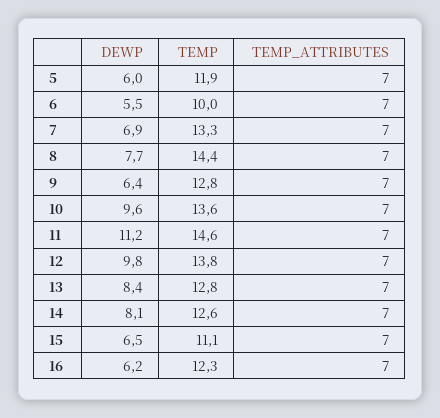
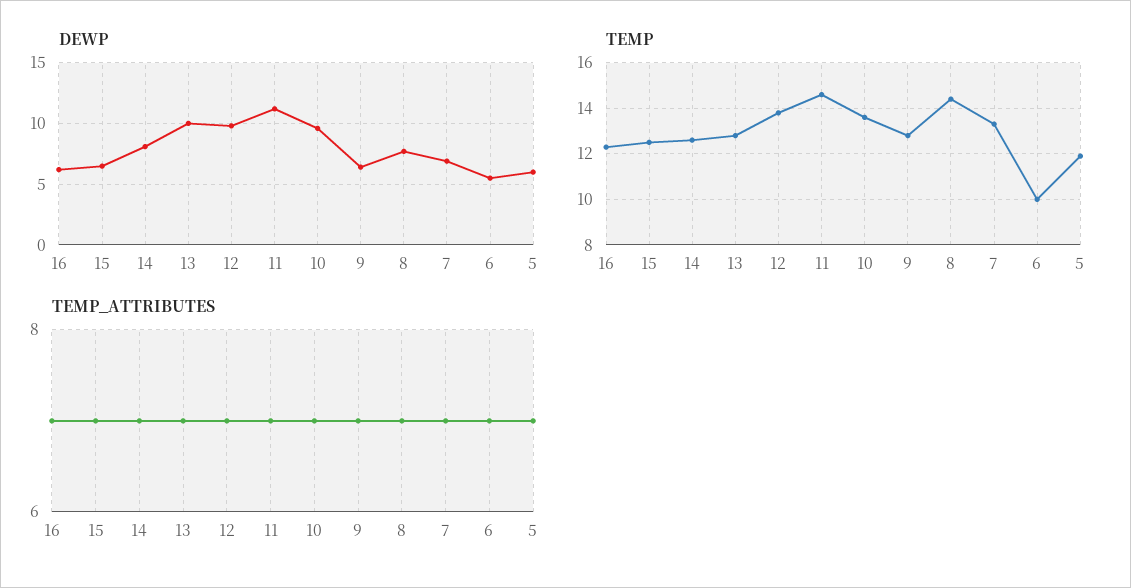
DEWP, 13: 8.4 -> 10
TEMP, 15: 11.1 -> 12.5

